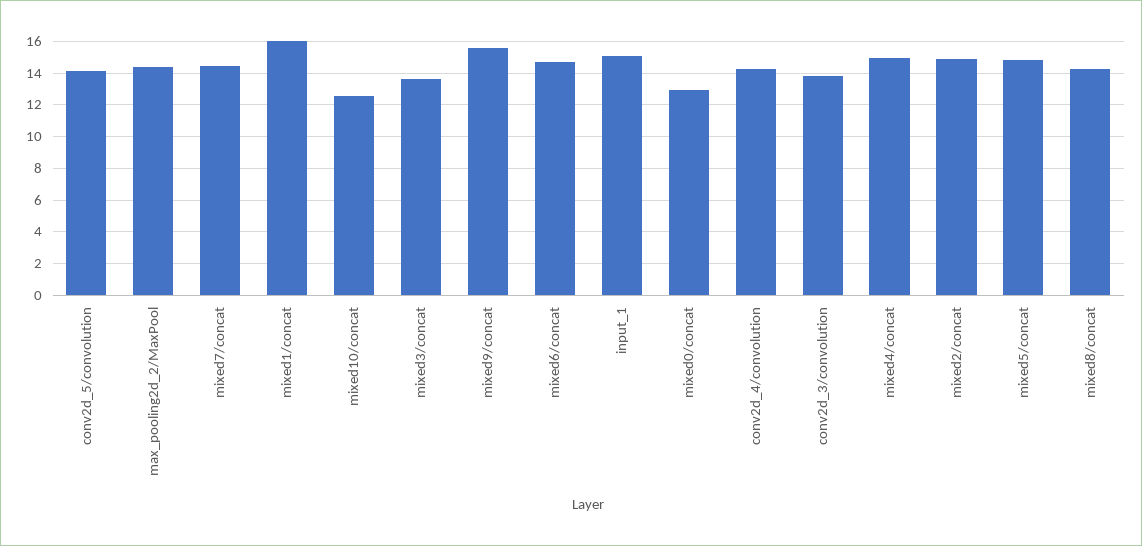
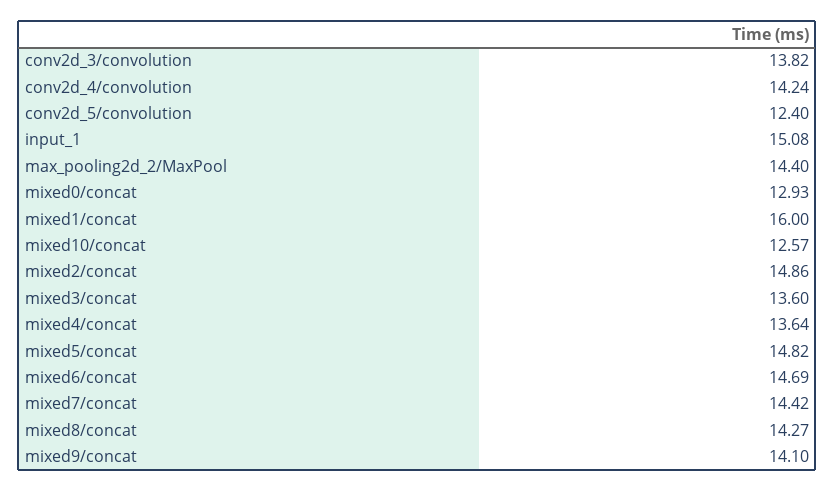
conv2d_5/convolution: 14 -> 12.4
mixed9/concat: 15.5 -> 14.1
mixed4/concat: 15 -> 13.64

